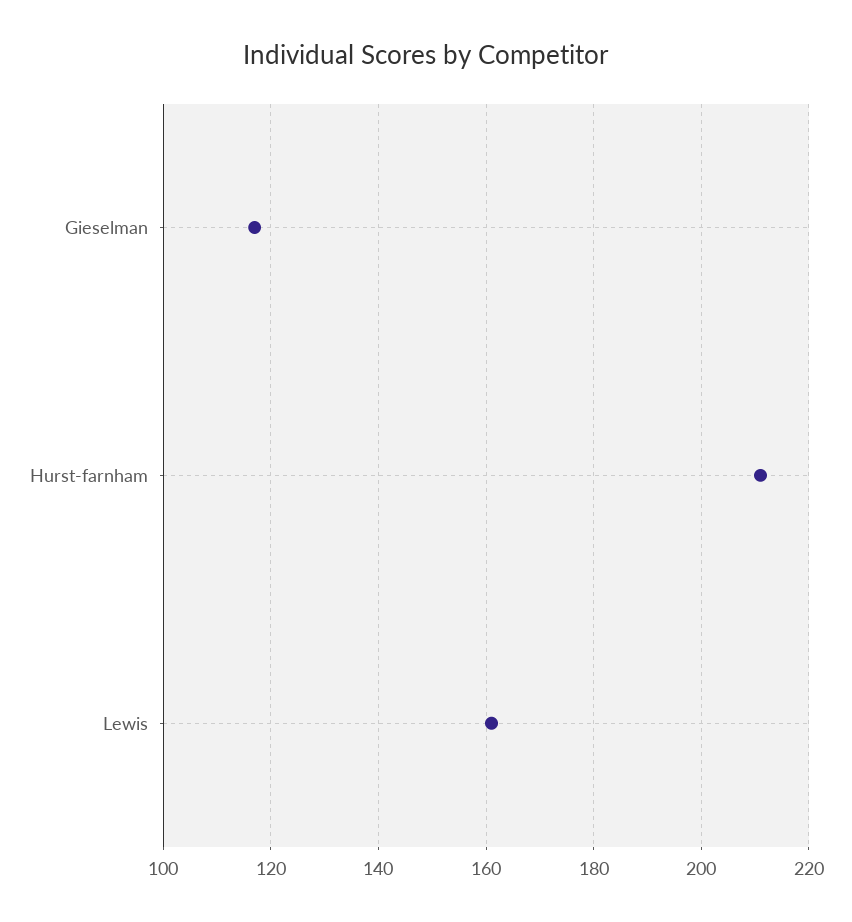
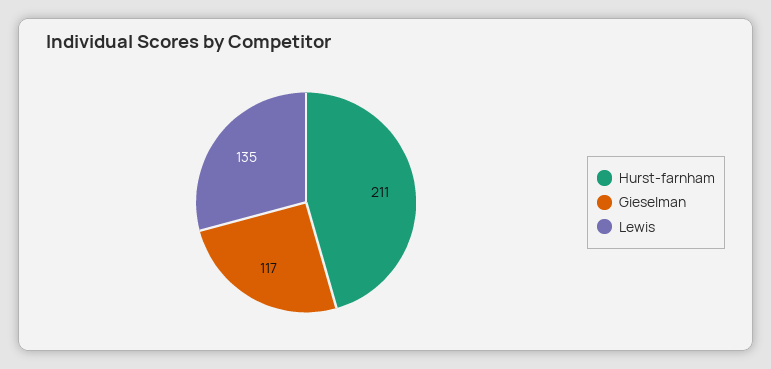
Lewis: 160 -> 135

